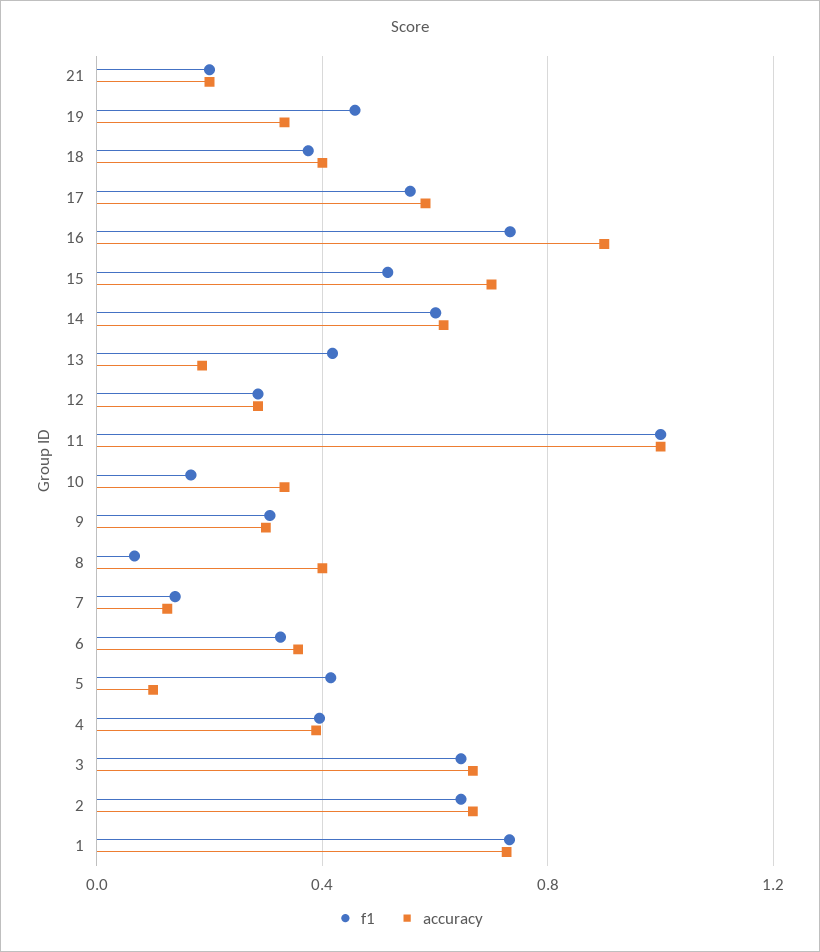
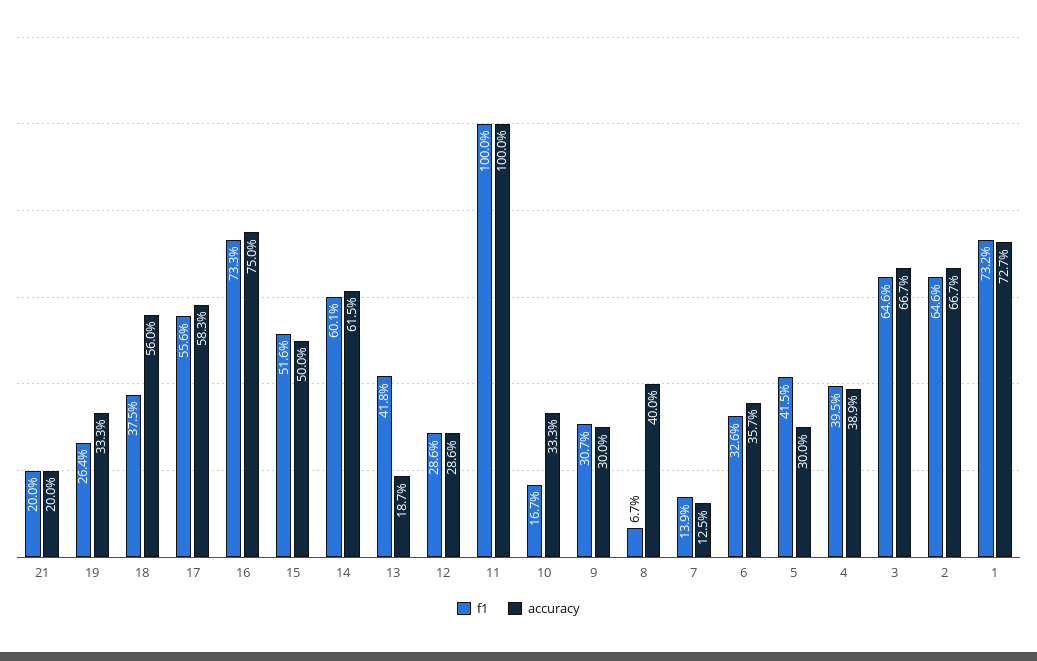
f1, 19: 0.45 -> 0.264
accuracy, 18: 0.4 -> 0.56
accuracy, 16: 0.9 -> 0.75
accuracy, 15: 0.7 -> 0.5
accuracy, 5: 0.1 -> 0.3

